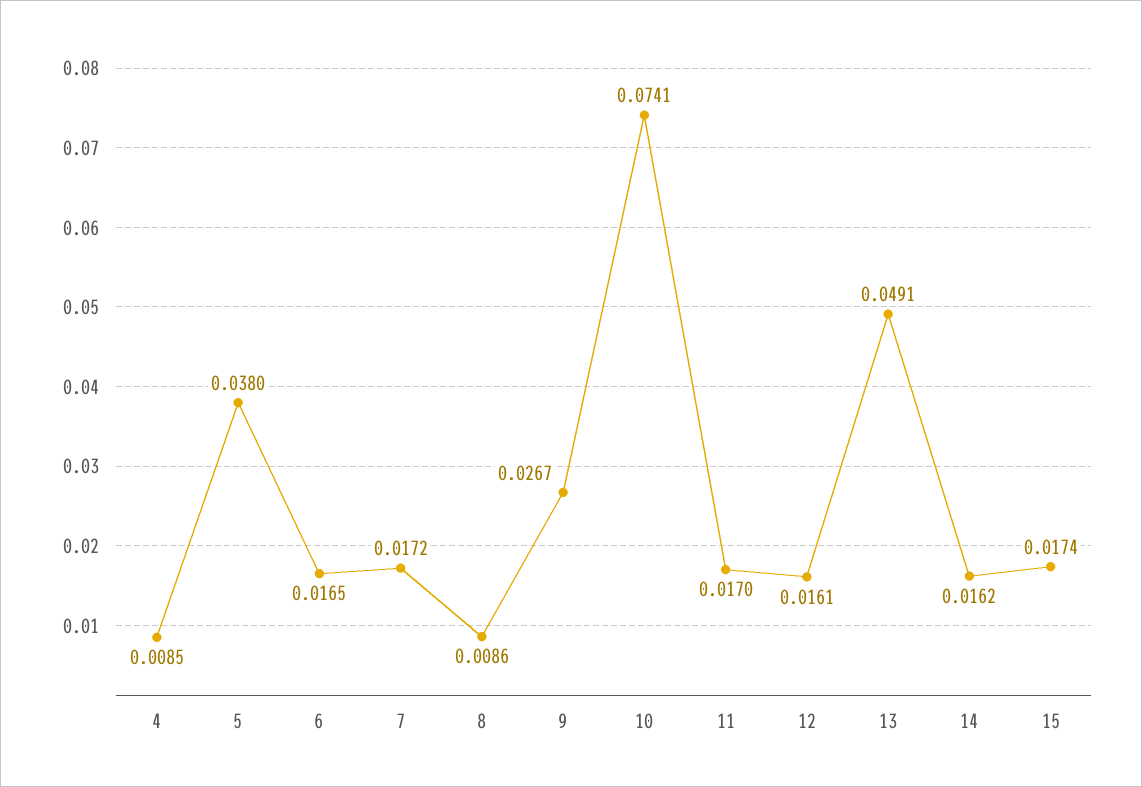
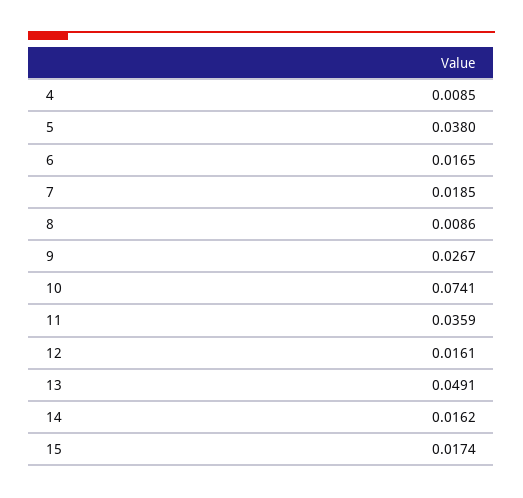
7: 0.0172 -> 0.0185
11: 0.017 -> 0.0359

